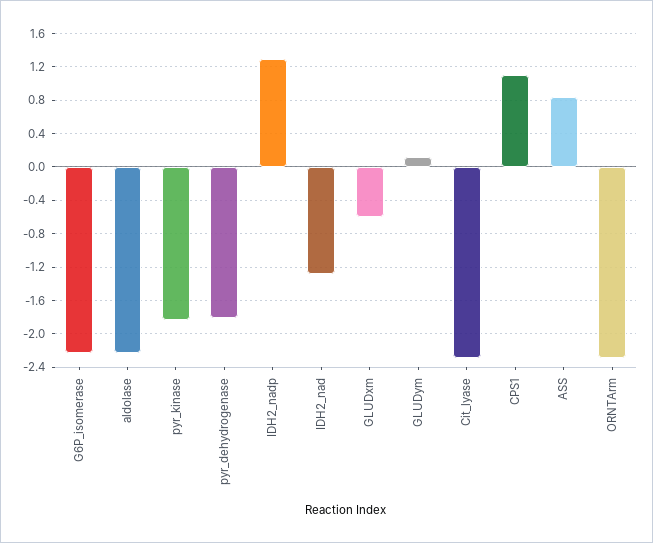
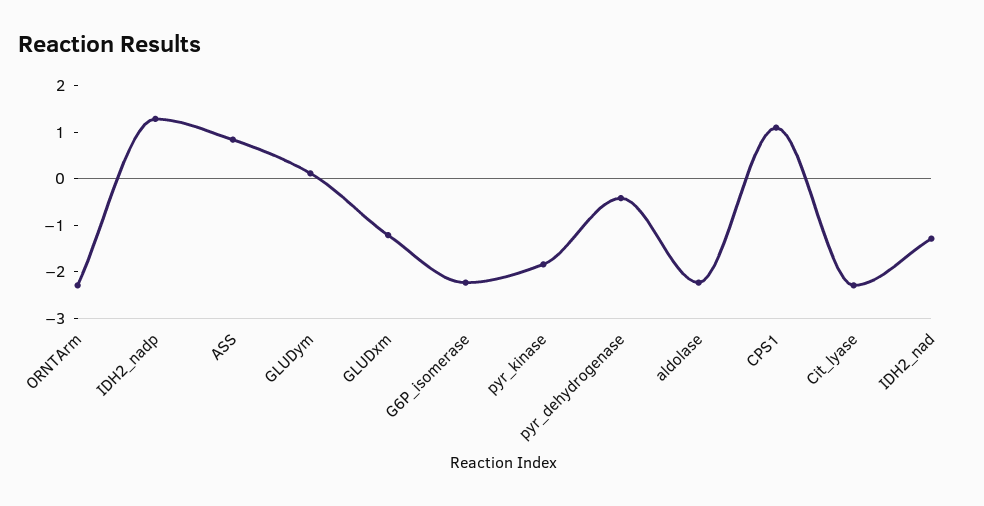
pyr_dehydrogenase: -1.8 -> -0.4
GLUDxm: -0.6 -> -1.2

